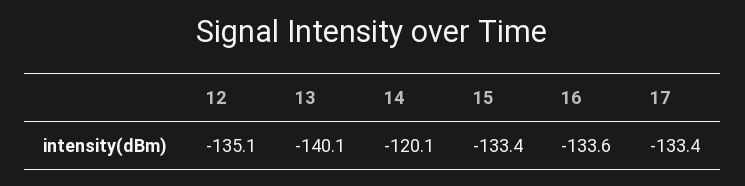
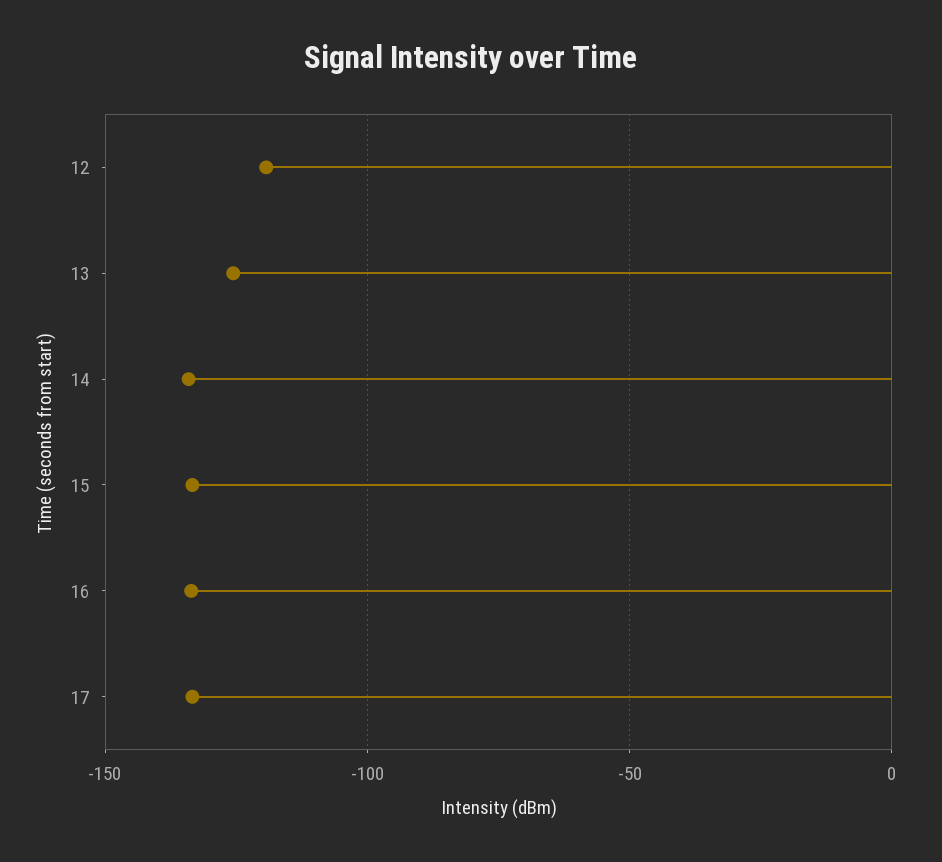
12: -135.1 -> -120
13: -140.1 -> -125
14: -120.1 -> -135

